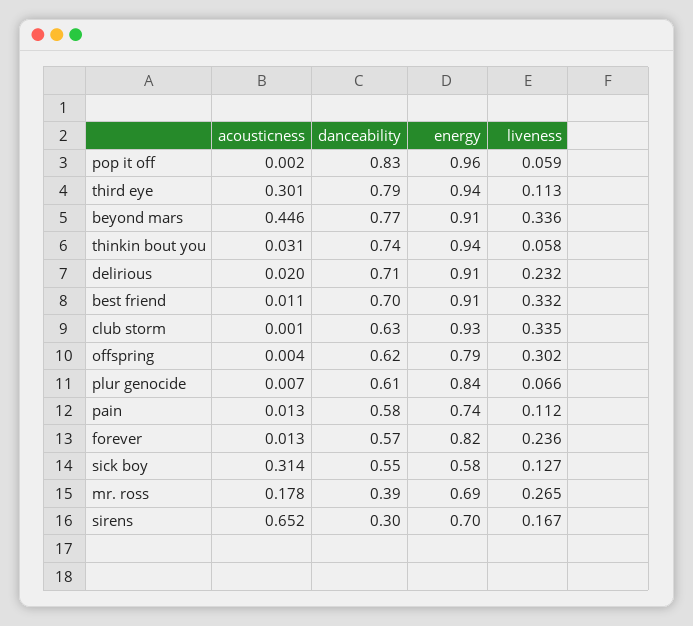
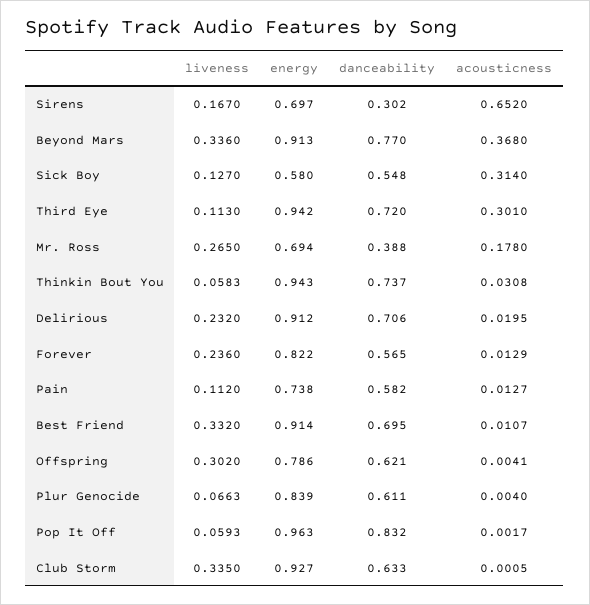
danceability, third eye: 0.79 -> 0.72
acousticness, beyond mars: 0.446 -> 0.368
acousticness, plur genocide: 0.007 -> 0.004

